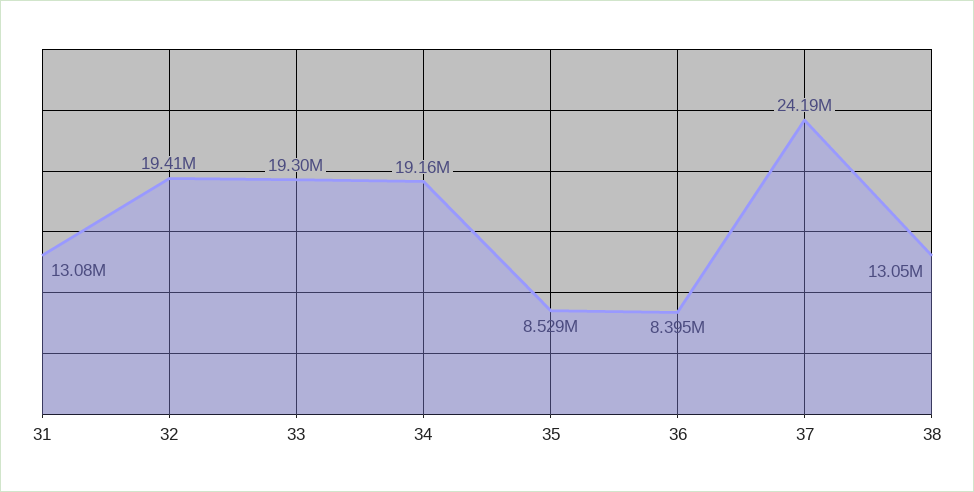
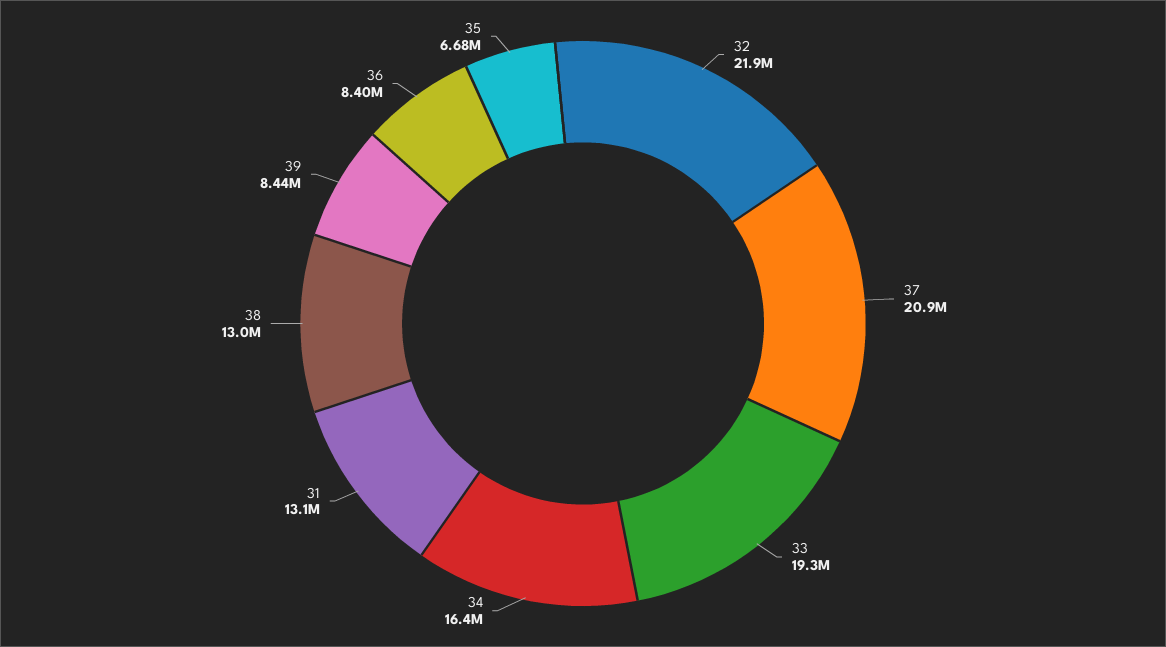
32: 19410000 -> 21900000
34: 19160000 -> 16400000
35: 8529000 -> 6680000
37: 24190000 -> 20900000
39: none -> 8440000

